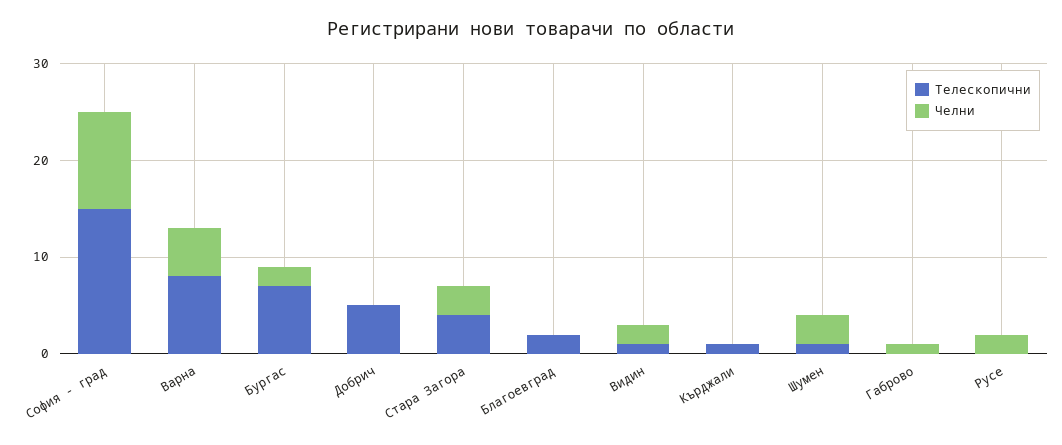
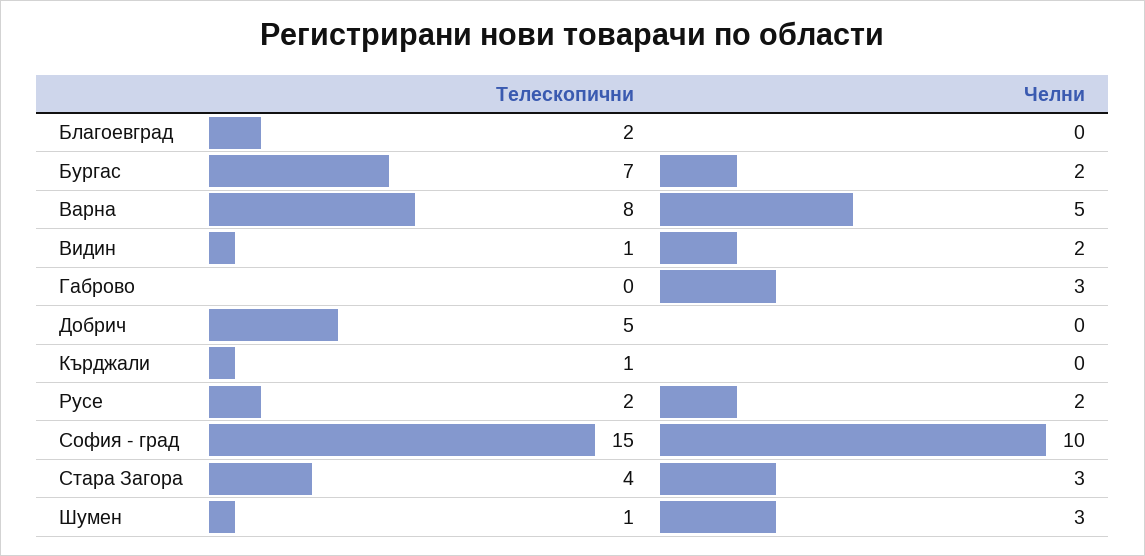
Челни, Габрово: 1 -> 3
Телескопични, Русе: 0 -> 2

